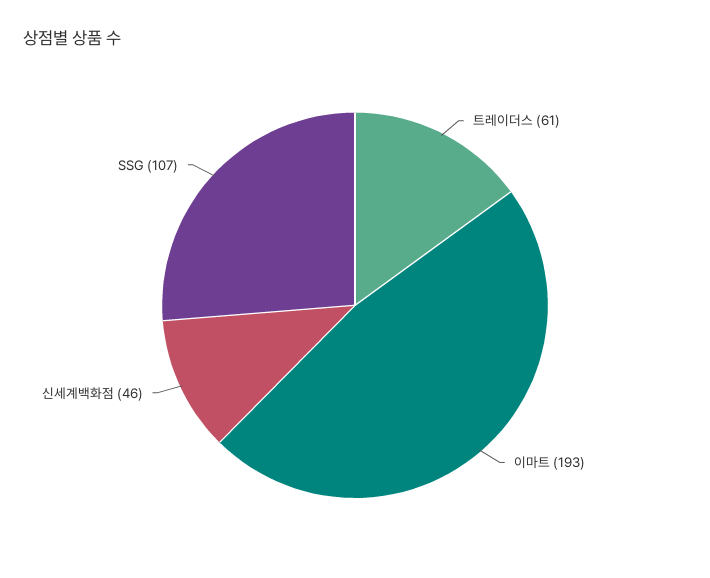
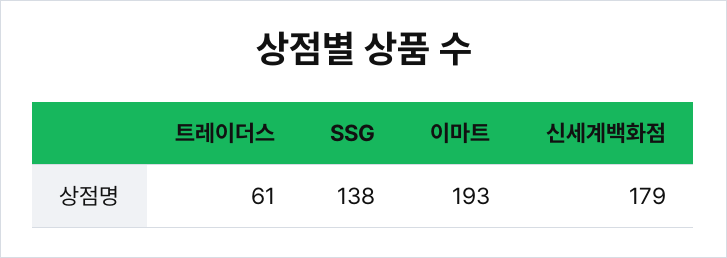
신세계백화점: 46 -> 179
SSG: 107 -> 138

